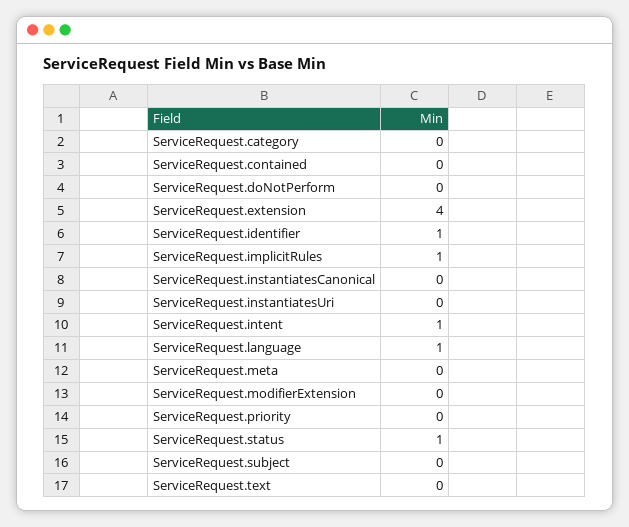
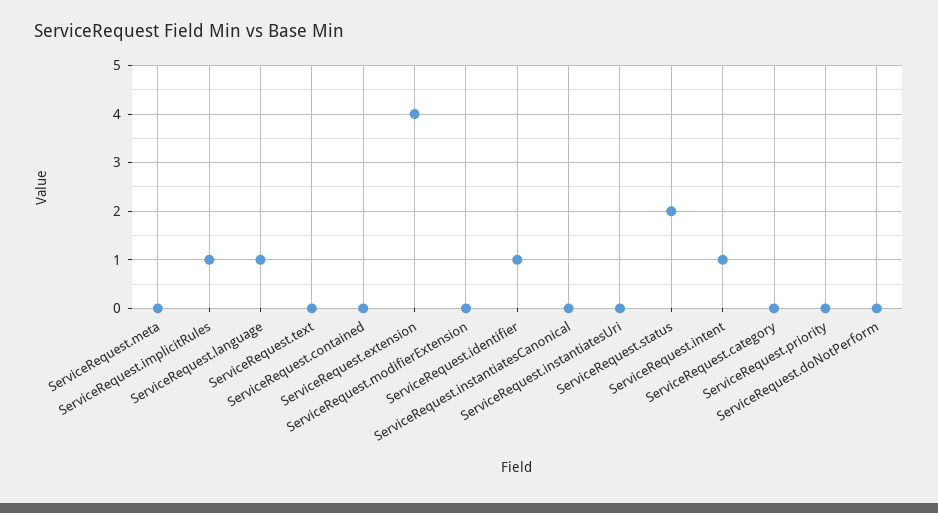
ServiceRequest.status: 1 -> 2
ServiceRequest.subject: 0 -> none

